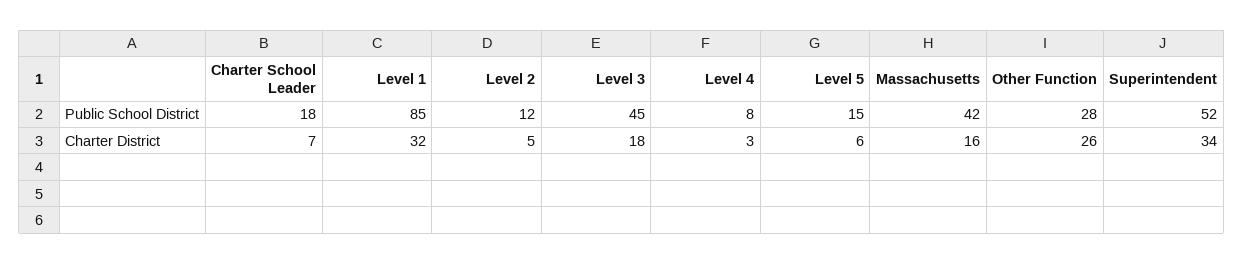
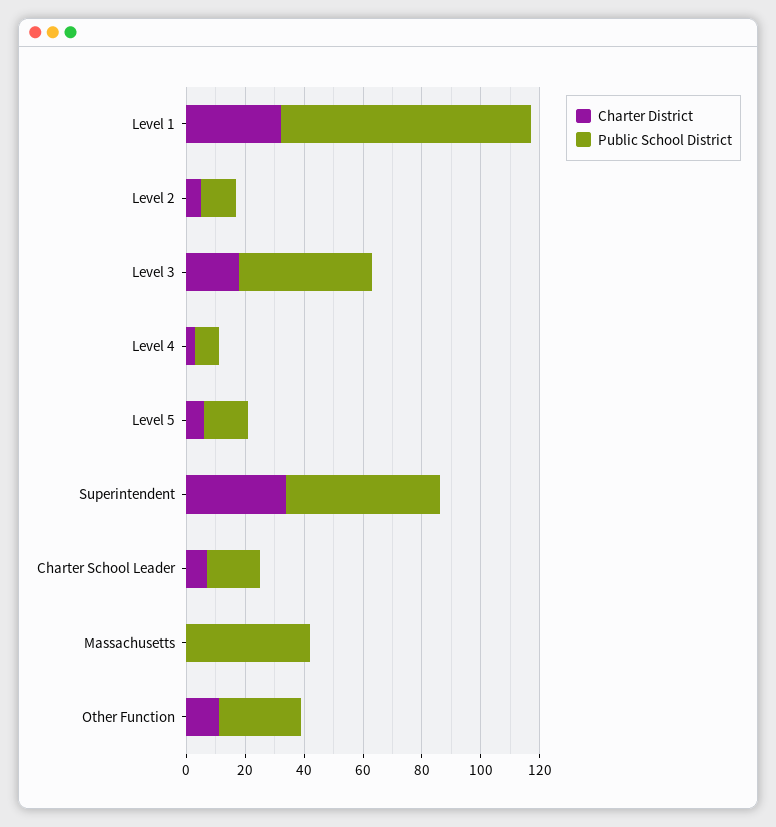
Charter District, Massachusetts: 16 -> 0
Charter District, Other Function: 26 -> 10

